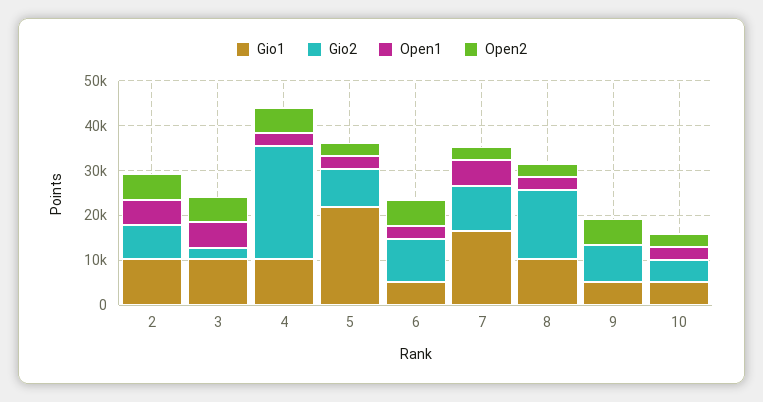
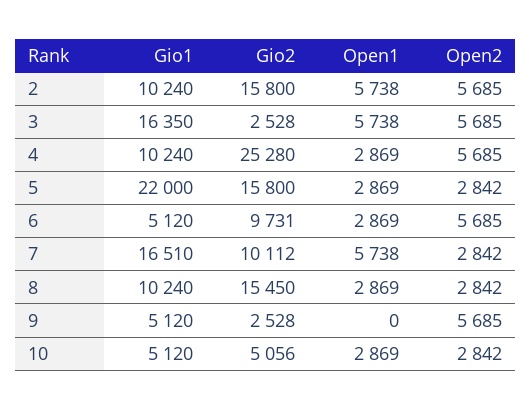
Gio2, 2: 8000 -> 15800
Gio1, 3: 10000 -> 16350
Gio2, 5: 8000 -> 15800
Gio2, 9: 8000 -> 2528

